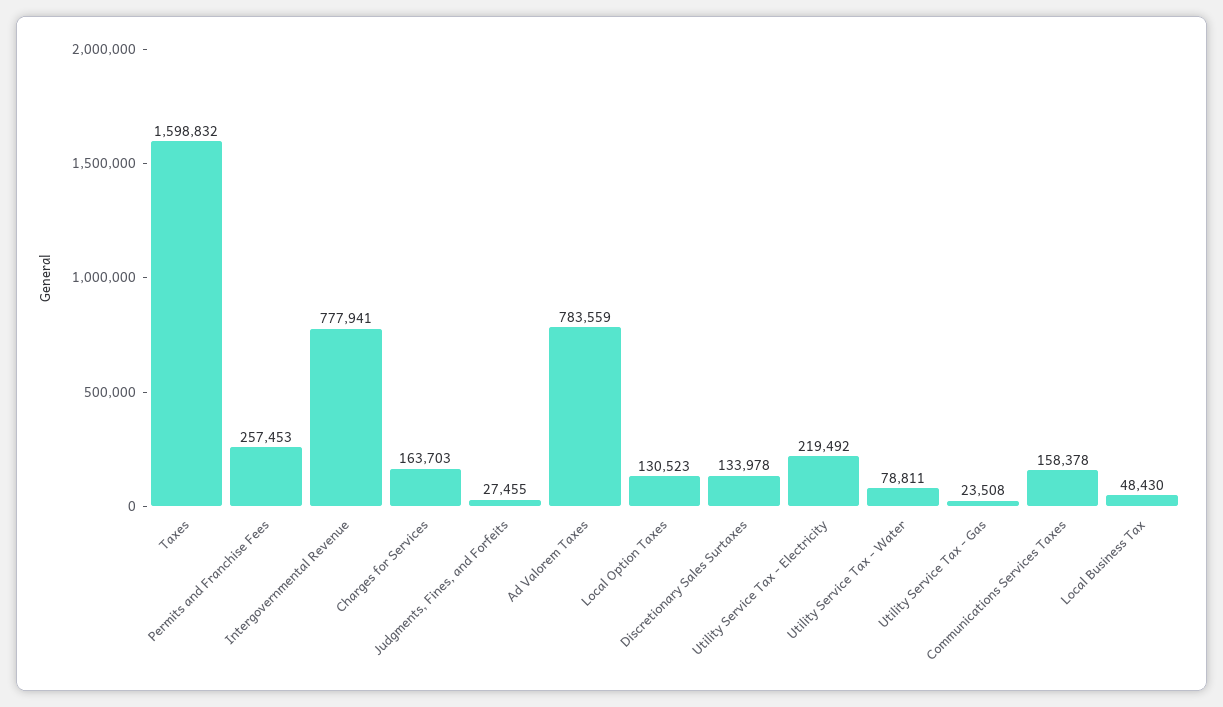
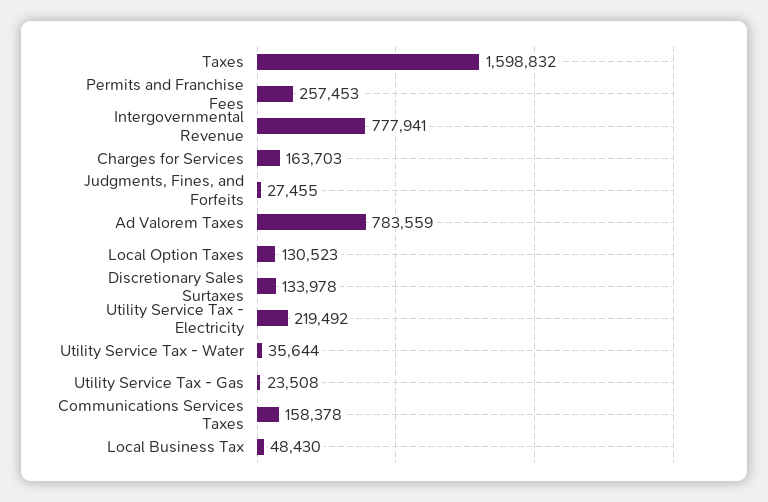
Utility Service Tax - Water: 78811 -> 35644

